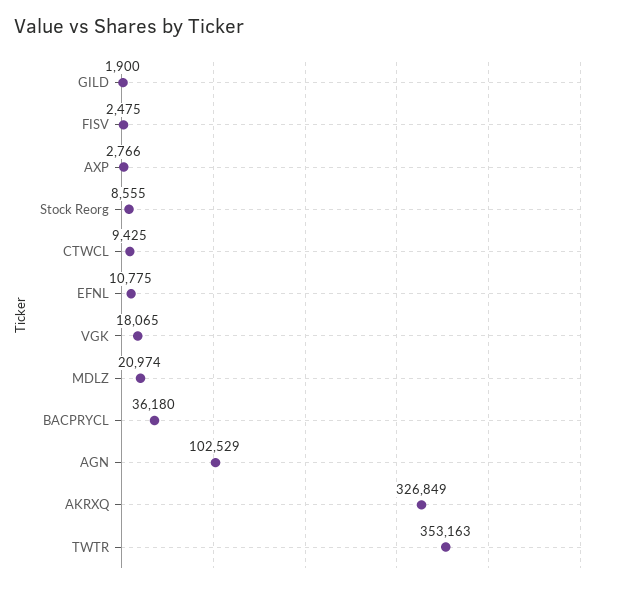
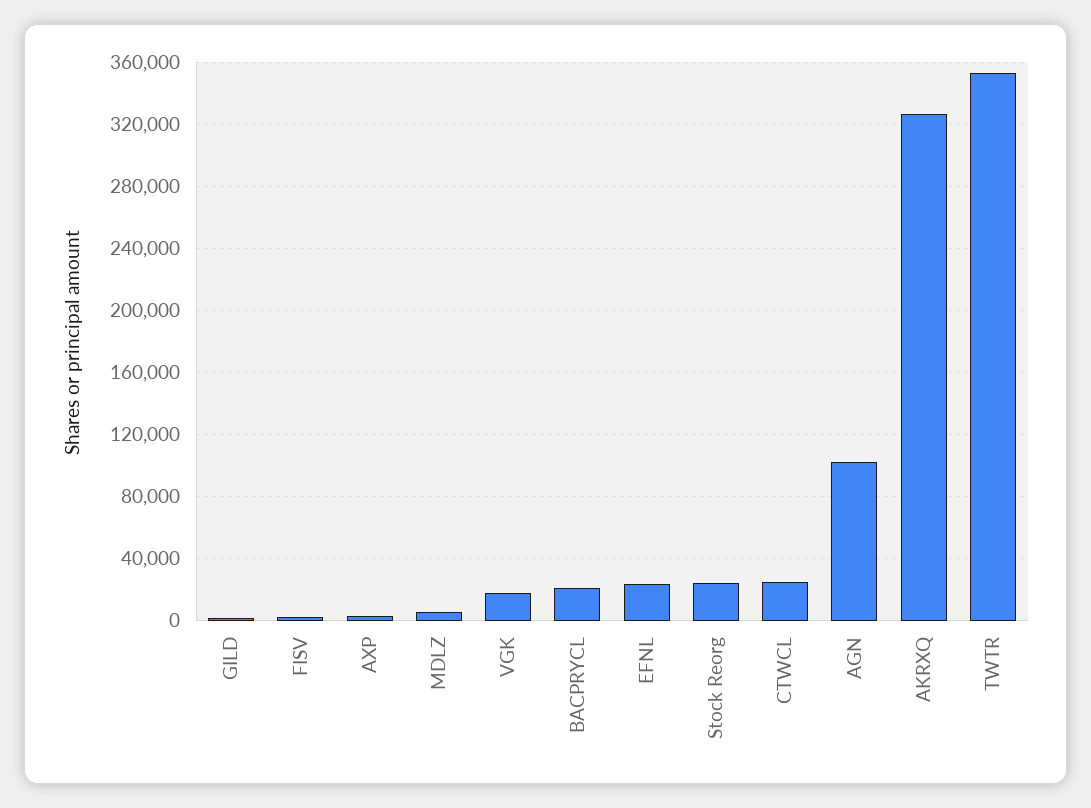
Stock Reorg: 8555 -> 25000
CTWCL: 9425 -> 25000
EFNL: 10775 -> 25000
MDLZ: 20974 -> 5000
BACPRYCL: 36180 -> 20000

